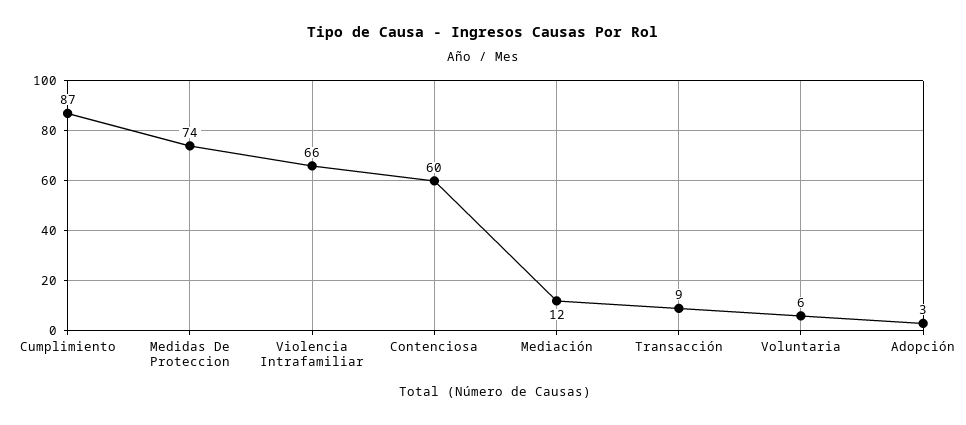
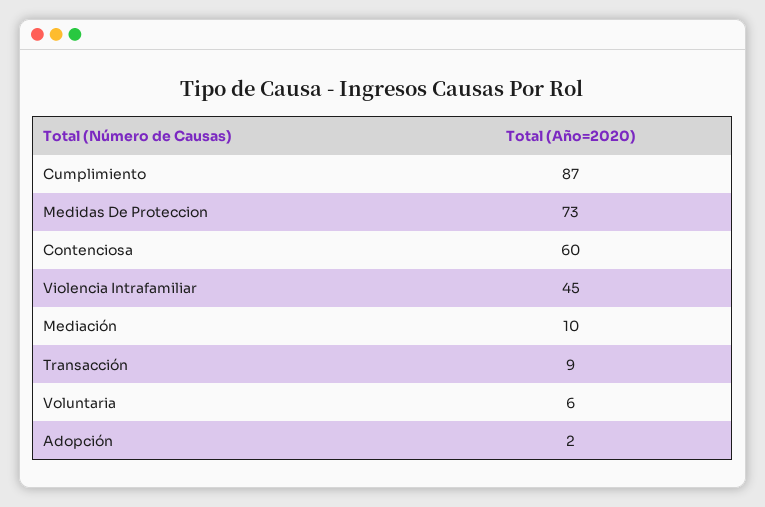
Medidas De Proteccion: 74 -> 73
Violencia Intrafamiliar: 66 -> 45
Mediación: 12 -> 10
Adopción: 3 -> 2

